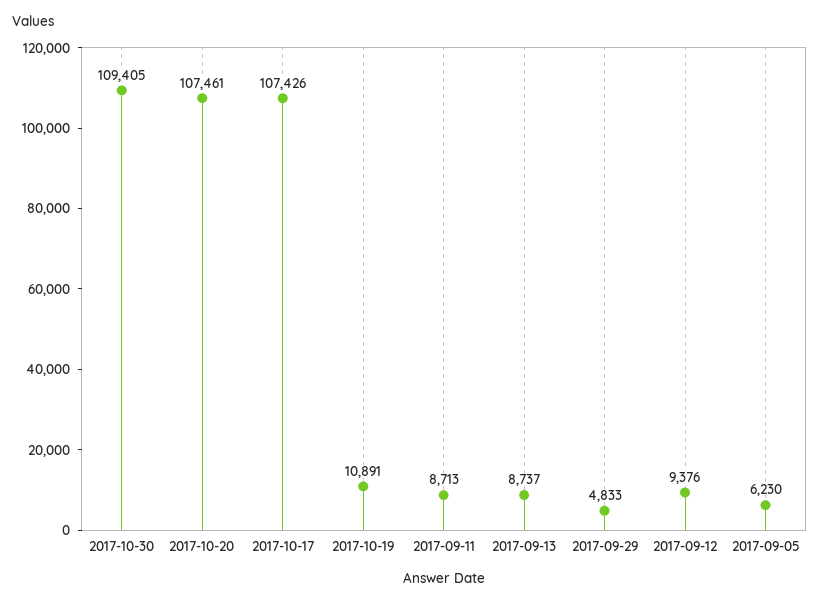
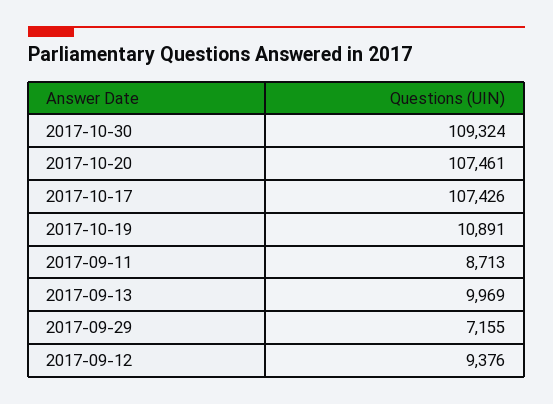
2017-10-30: 109405 -> 109324
2017-09-13: 8737 -> 9969
2017-09-29: 4833 -> 7155
2017-09-05: 6230 -> none

